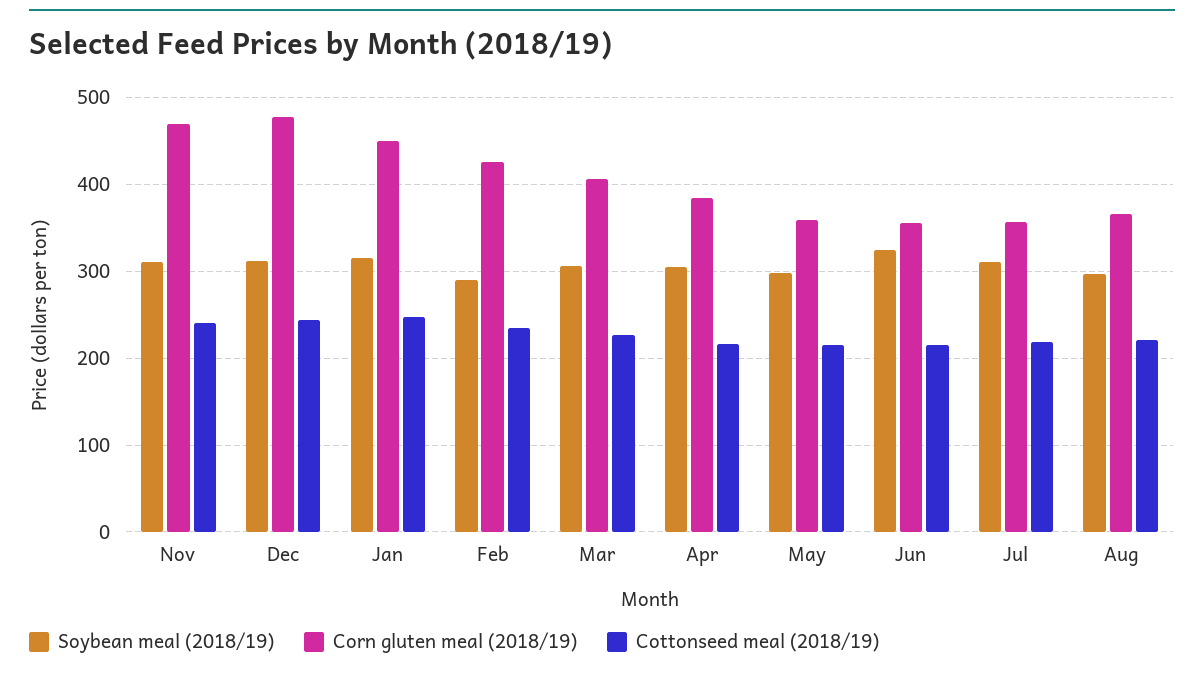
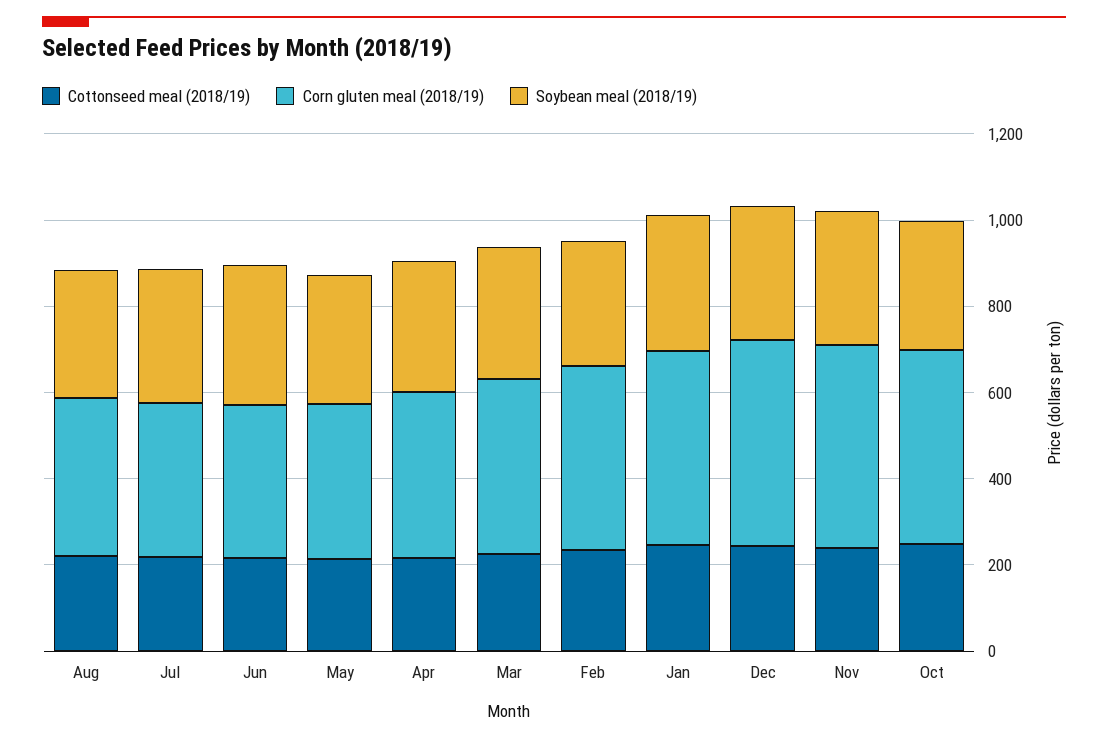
Cottonseed meal (2018/19), Oct: none -> 250
Corn gluten meal (2018/19), Oct: none -> 450
Soybean meal (2018/19), Oct: none -> 300

